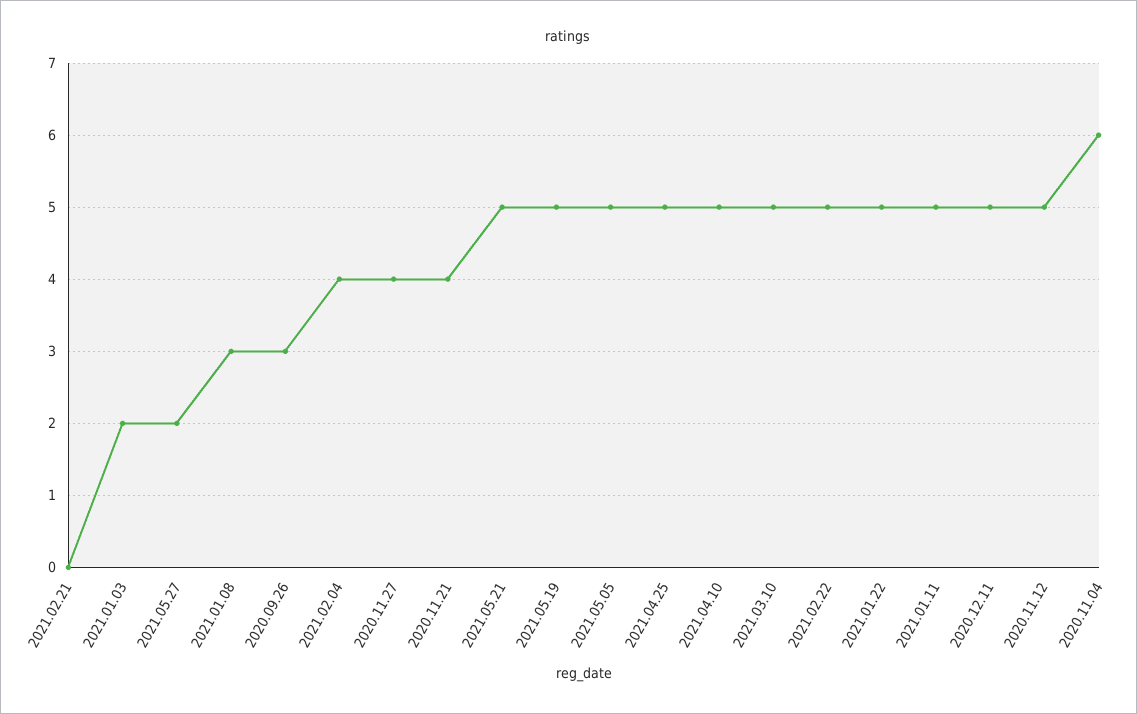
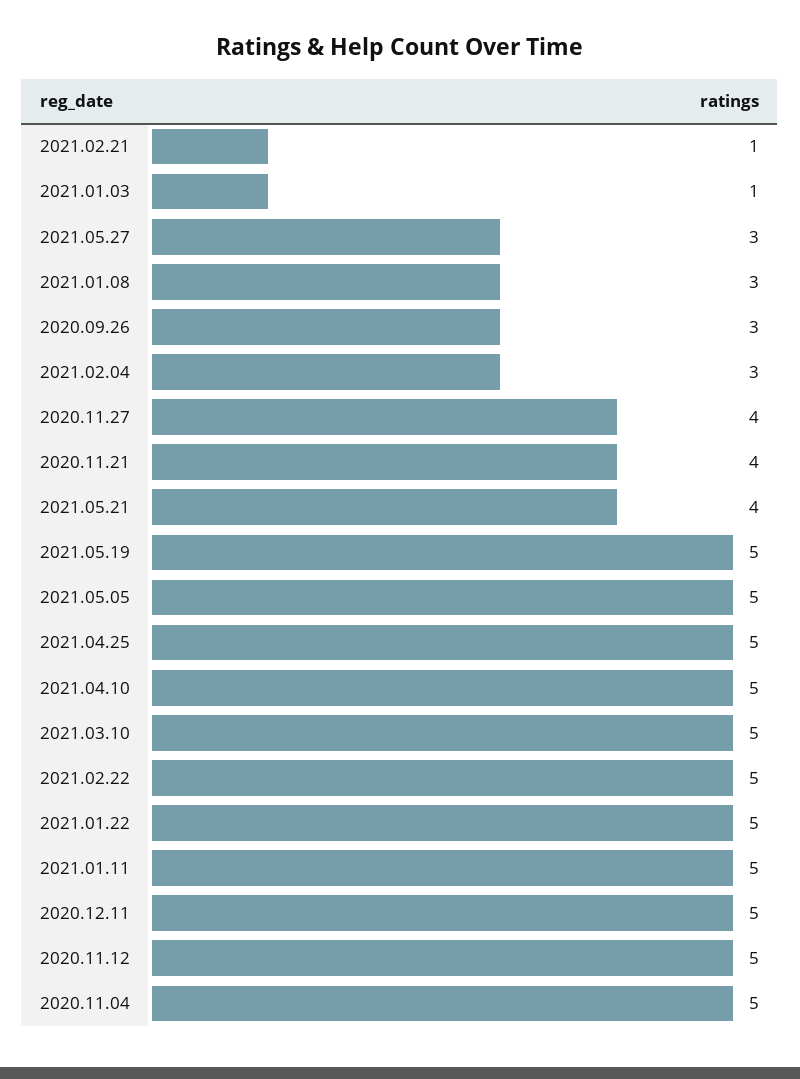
2021.02.21: 0 -> 1
2021.01.03: 2 -> 1
2021.05.27: 2 -> 3
2021.02.04: 4 -> 3
2021.05.21: 5 -> 4
2020.11.04: 6 -> 5

